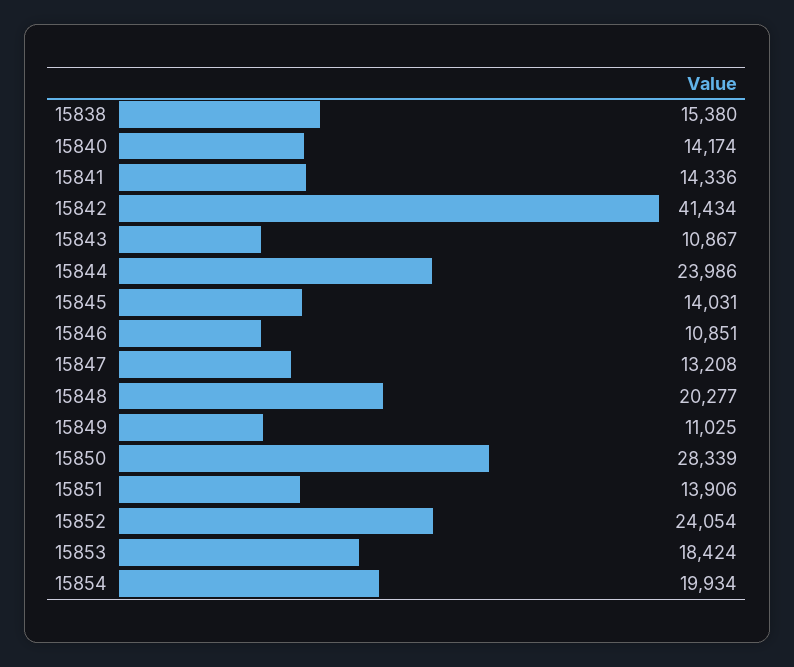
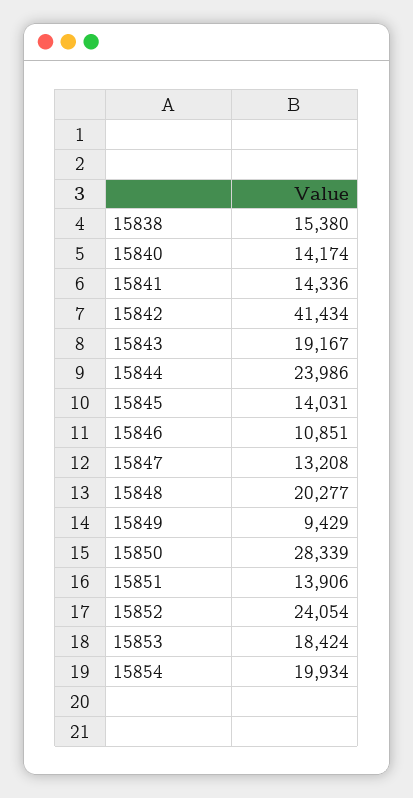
15843: 10867 -> 19167
15849: 11025 -> 9429

